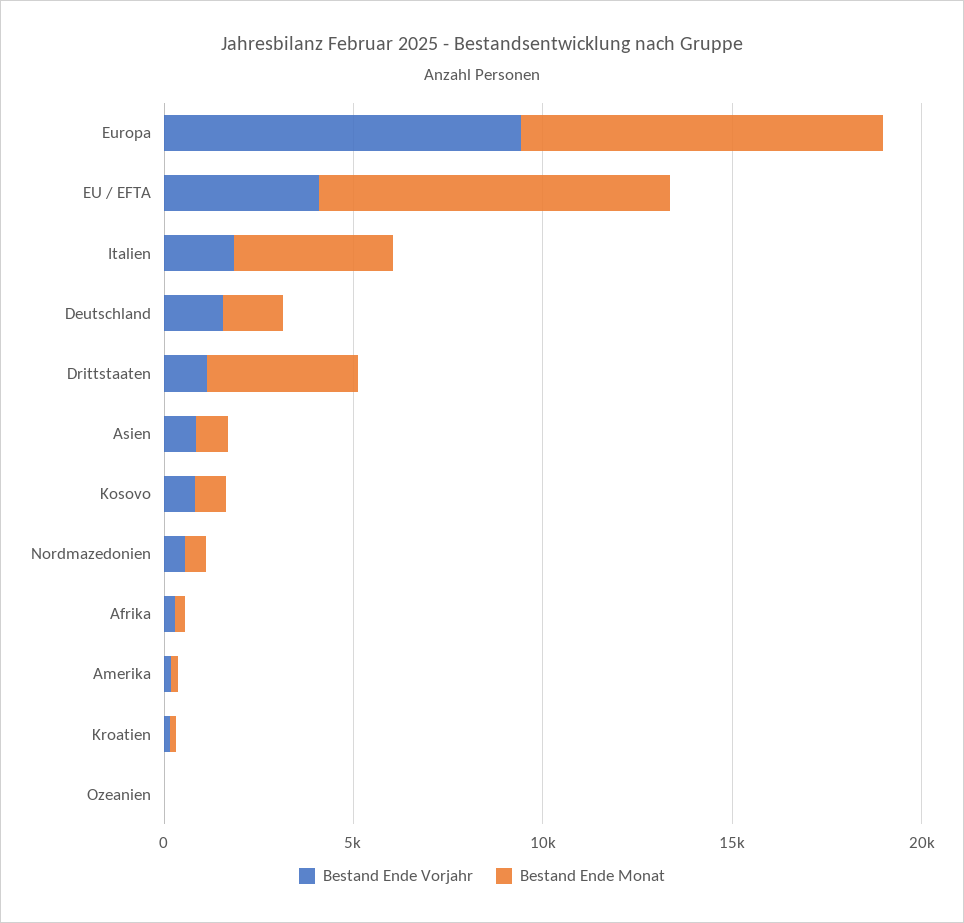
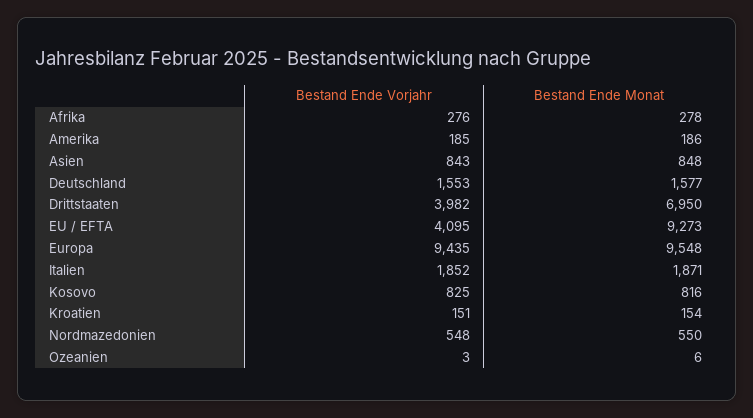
Bestand Ende Monat, Italien: 4000 -> 1871
Bestand Ende Vorjahr, Drittstaaten: 1000 -> 3982
Bestand Ende Monat, Drittstaaten: 4000 -> 6950

